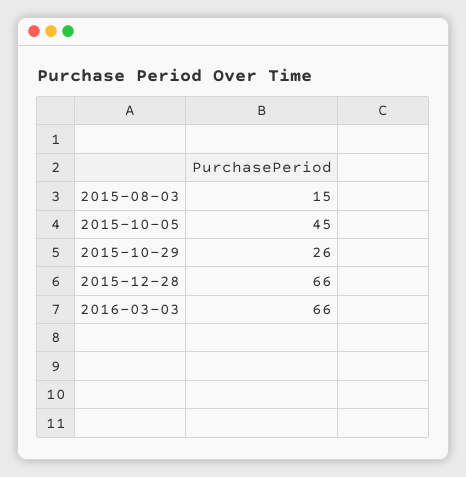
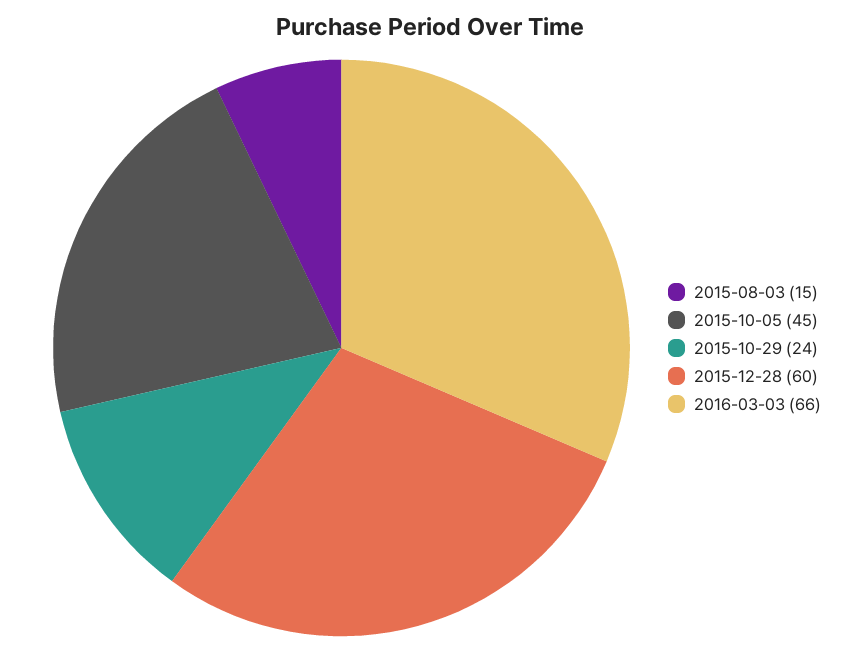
2015-10-29: 26 -> 24
2015-12-28: 66 -> 60

